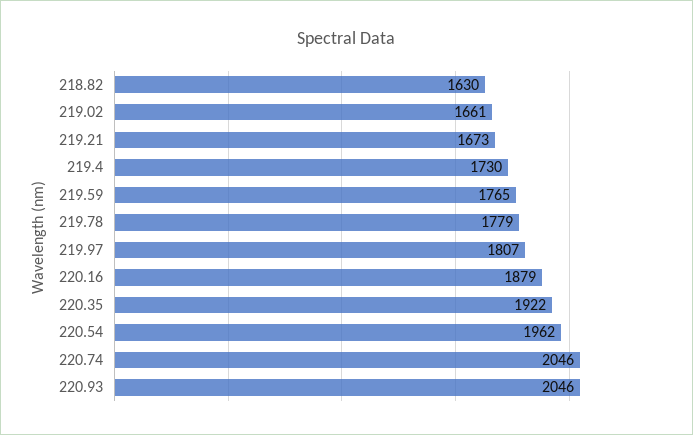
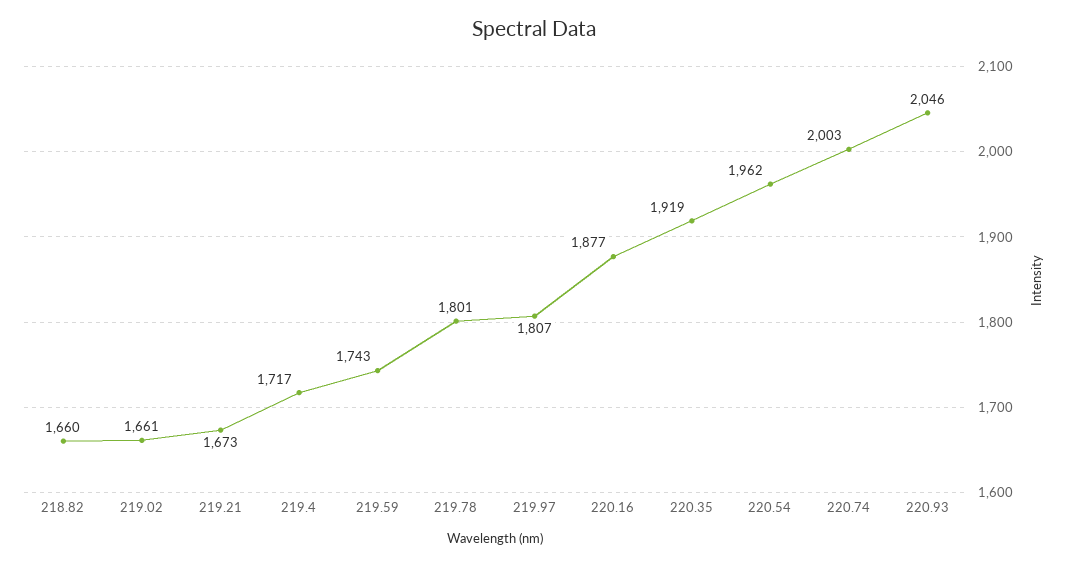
218.82: 1630 -> 1660
219.4: 1730 -> 1717
219.59: 1765 -> 1743
219.78: 1779 -> 1801
220.16: 1879 -> 1877
220.35: 1922 -> 1919
220.74: 2046 -> 2003

